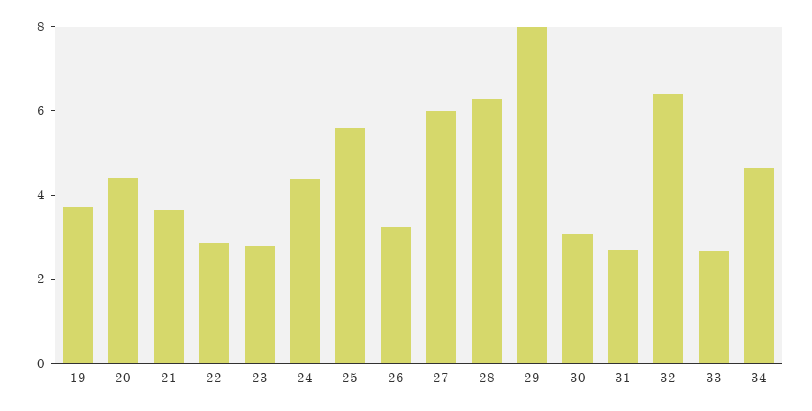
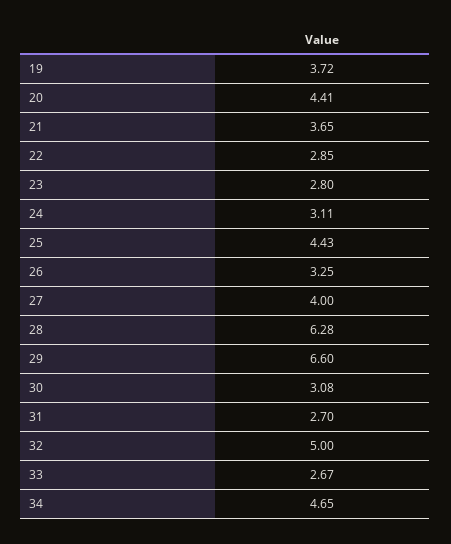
24: 4.5 -> 3.11
25: 5.5 -> 4.43
27: 6 -> 4
29: 8 -> 6.6
32: 6.5 -> 5

